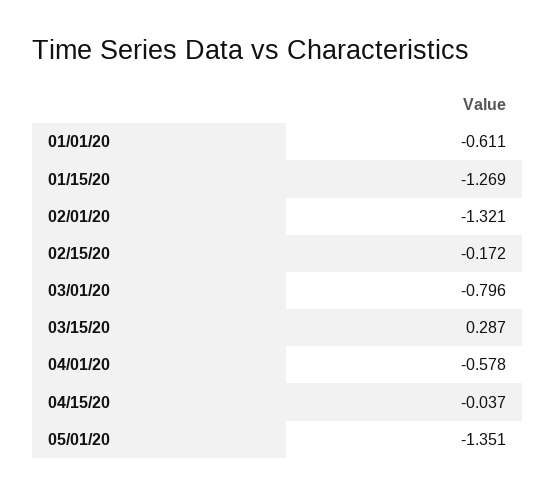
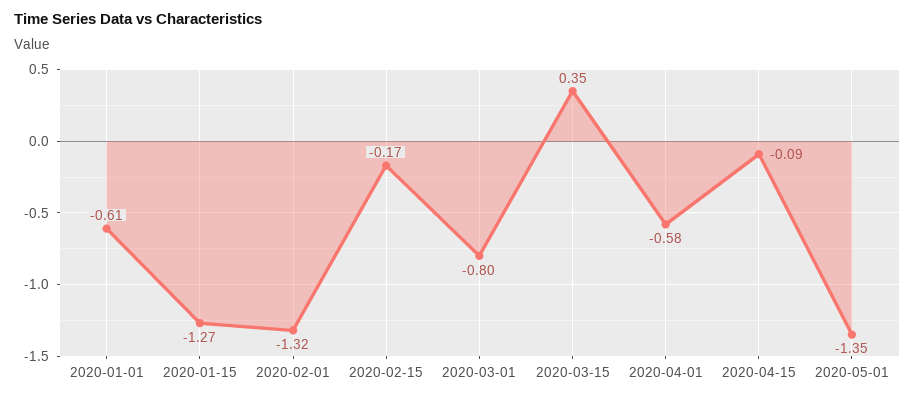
03/15/20: 0.287 -> 0.35
04/15/20: -0.037 -> -0.09

